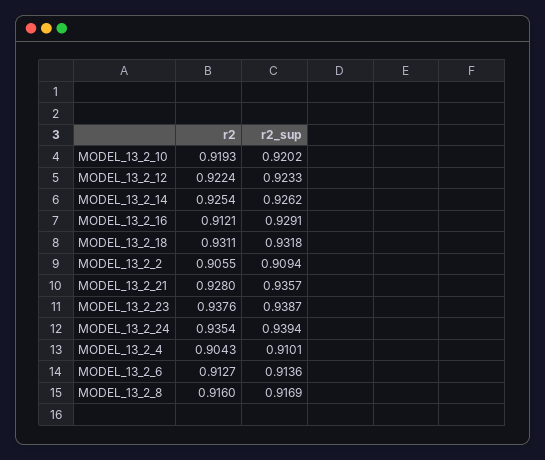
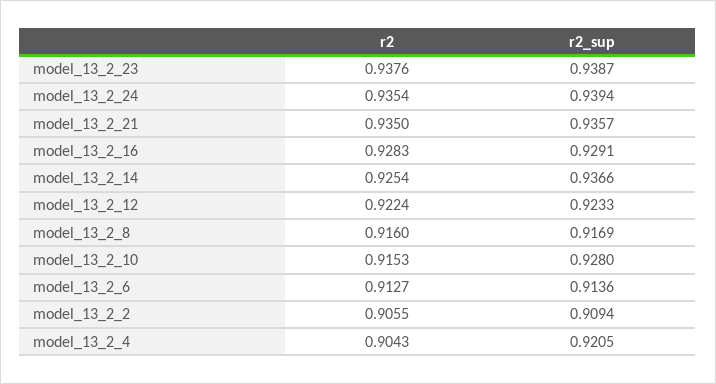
r2, MODEL_13_2_10: 0.9193 -> 0.9153
r2_sup, MODEL_13_2_10: 0.9202 -> 0.928
r2_sup, MODEL_13_2_14: 0.9262 -> 0.9366
r2, MODEL_13_2_16: 0.9121 -> 0.9283
r2, MODEL_13_2_18: 0.9311 -> none
r2_sup, MODEL_13_2_18: 0.9318 -> none
r2, MODEL_13_2_21: 0.928 -> 0.935
r2_sup, MODEL_13_2_4: 0.9101 -> 0.9205

